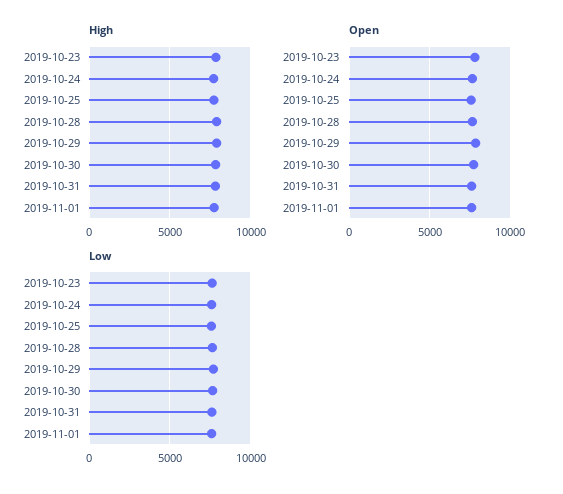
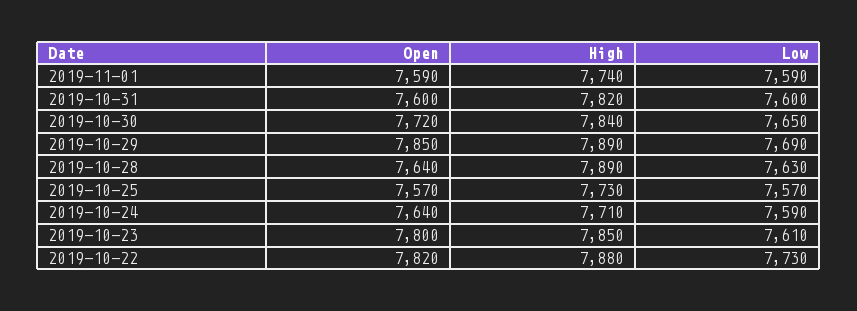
Open, 2019-10-22: none -> 7820
High, 2019-10-22: none -> 7880
Low, 2019-10-22: none -> 7730

